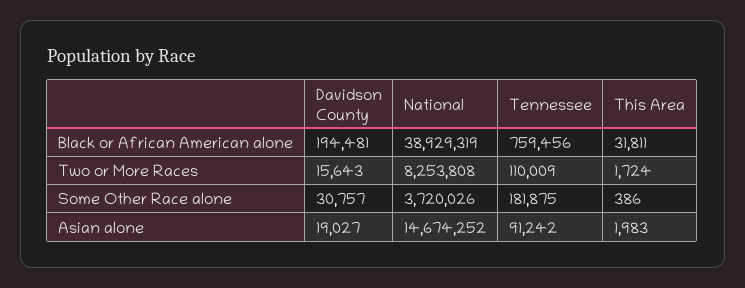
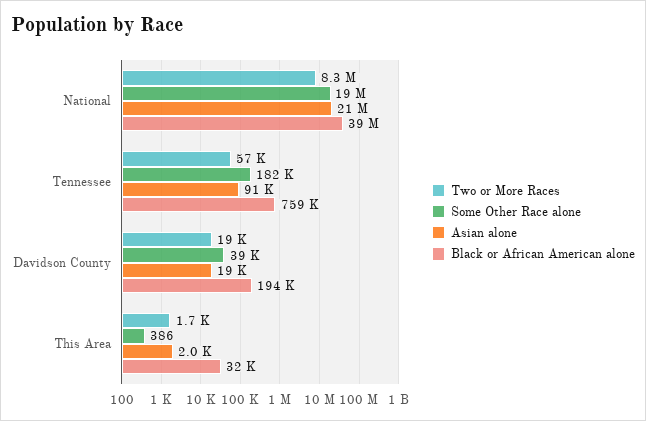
Two or More Races, Davidson County: 15643 -> 19000
Two or More Races, Tennessee: 110009 -> 57000
Some Other Race alone, Davidson County: 30757 -> 39000
Some Other Race alone, National: 3720026 -> 19000000
Asian alone, National: 14674252 -> 21000000

